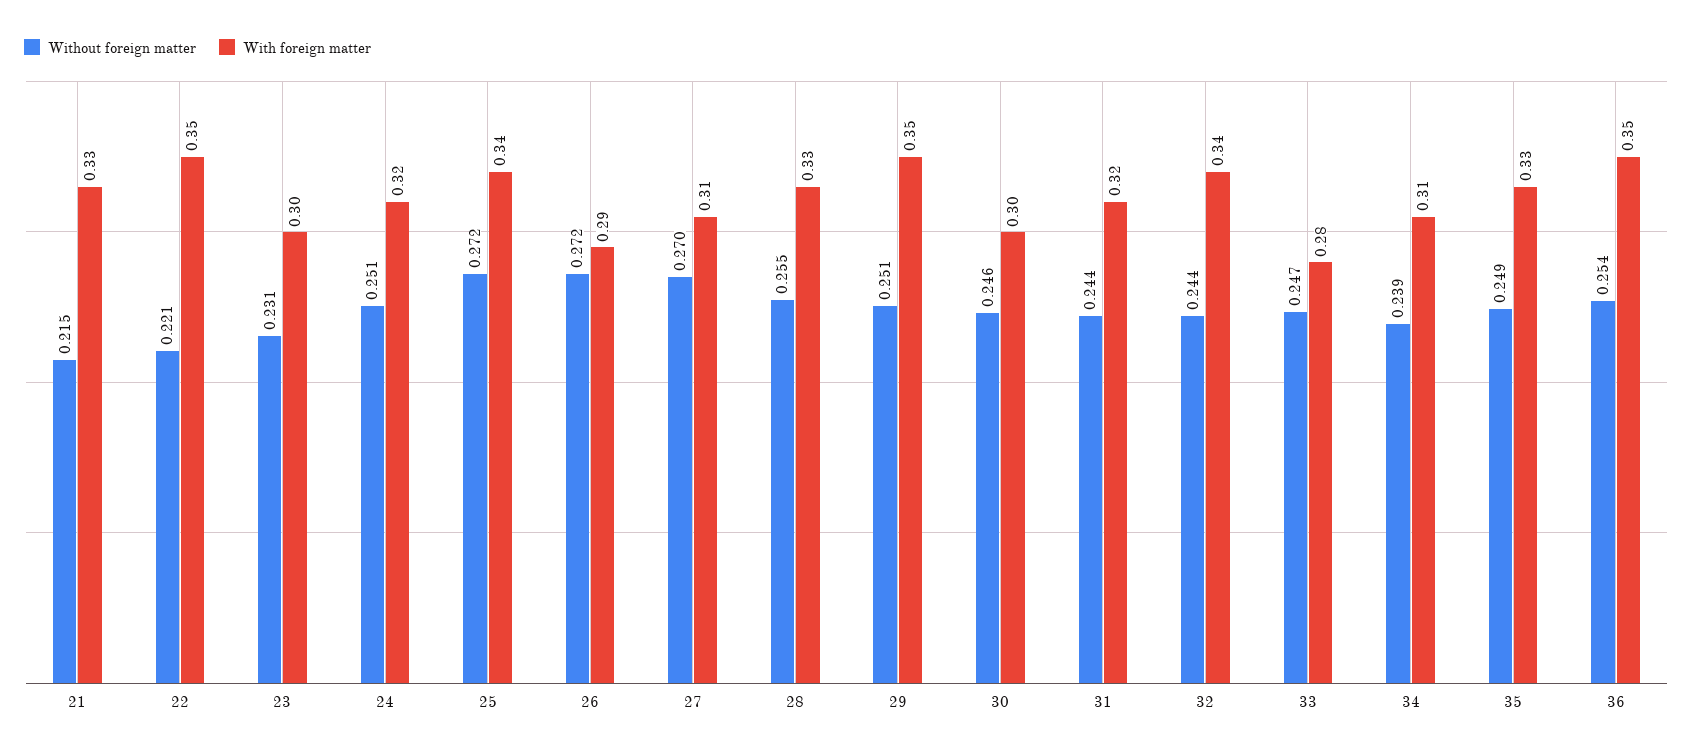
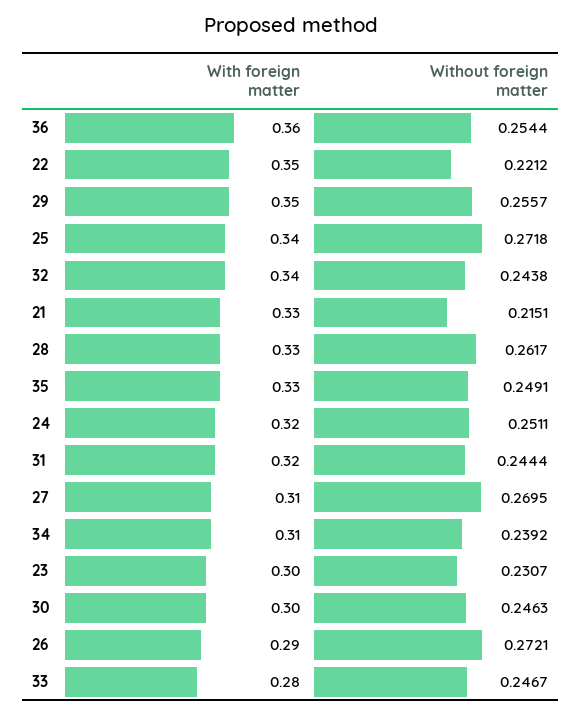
Without foreign matter, 28: 0.255 -> 0.2617
Without foreign matter, 29: 0.251 -> 0.2557
With foreign matter, 36: 0.35 -> 0.36

